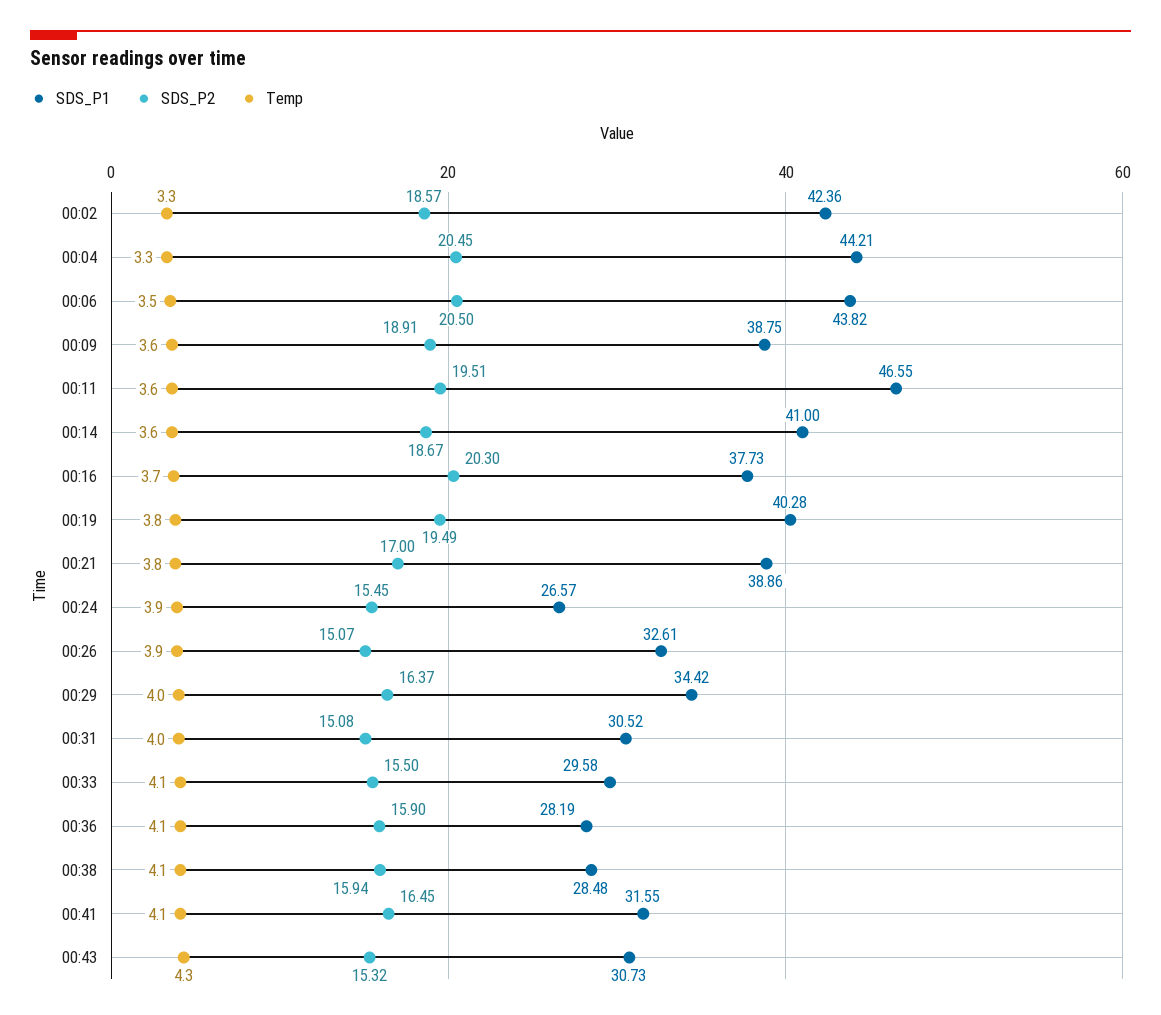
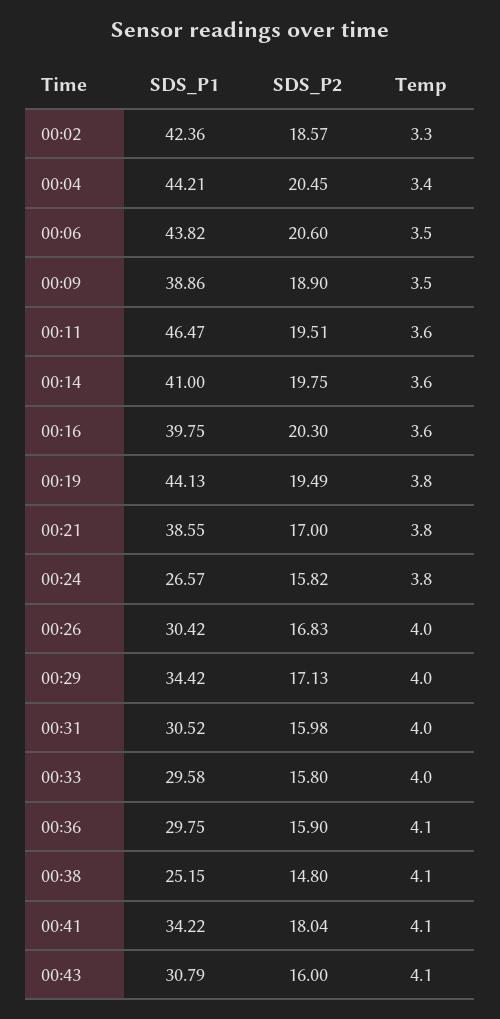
Temp, 00:04: 3.3 -> 3.4
SDS_P2, 00:06: 20.5 -> 20.6
SDS_P1, 00:09: 38.75 -> 38.86
SDS_P2, 00:09: 18.91 -> 18.9
Temp, 00:09: 3.6 -> 3.5
SDS_P1, 00:11: 46.55 -> 46.47
SDS_P2, 00:14: 18.67 -> 19.75
SDS_P1, 00:16: 37.73 -> 39.75
Temp, 00:16: 3.7 -> 3.6
SDS_P1, 00:19: 40.28 -> 44.13
SDS_P1, 00:21: 38.86 -> 38.55
SDS_P2, 00:24: 15.45 -> 15.82
Temp, 00:24: 3.9 -> 3.8
SDS_P1, 00:26: 32.61 -> 30.42
SDS_P2, 00:26: 15.07 -> 16.83
Temp, 00:26: 3.9 -> 4
SDS_P2, 00:29: 16.37 -> 17.13
SDS_P2, 00:31: 15.08 -> 15.98
SDS_P2, 00:33: 15.5 -> 15.8
Temp, 00:33: 4.1 -> 4
SDS_P1, 00:36: 28.19 -> 29.75
SDS_P1, 00:38: 28.48 -> 25.15
SDS_P2, 00:38: 15.94 -> 14.8
SDS_P1, 00:41: 31.55 -> 34.22
SDS_P2, 00:41: 16.45 -> 18.04
SDS_P1, 00:43: 30.73 -> 30.79
SDS_P2, 00:43: 15.32 -> 16
Temp, 00:43: 4.3 -> 4.1

